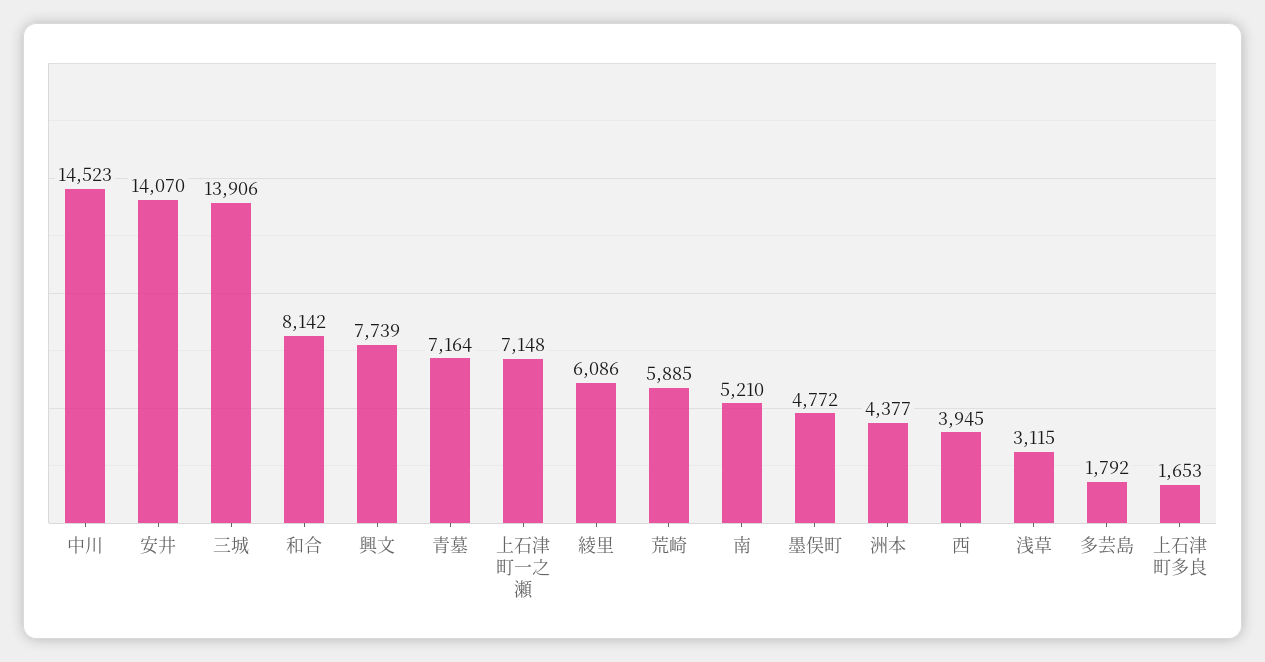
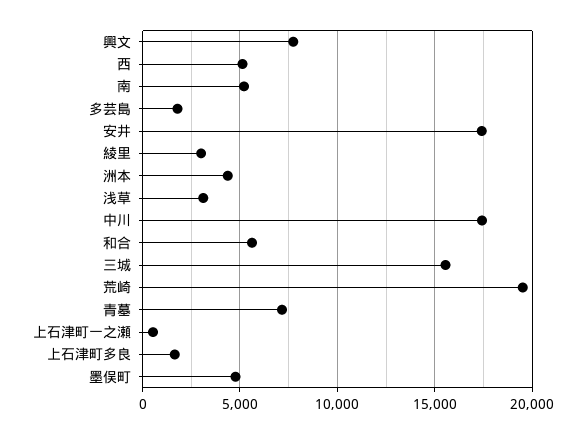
中川: 14523 -> 17500
安井: 14070 -> 17500
三城: 13906 -> 15500
和合: 8142 -> 5500
上石津町一之瀬: 7148 -> 500
綾里: 6086 -> 3000
荒崎: 5885 -> 19500
西: 3945 -> 5000

